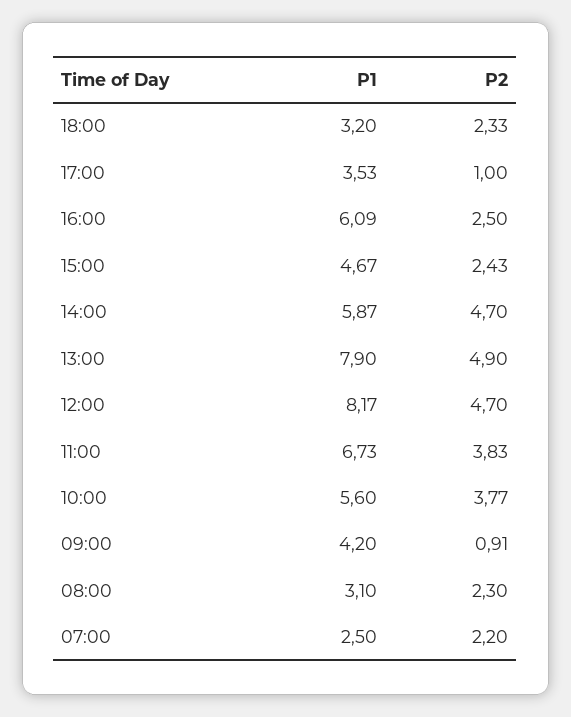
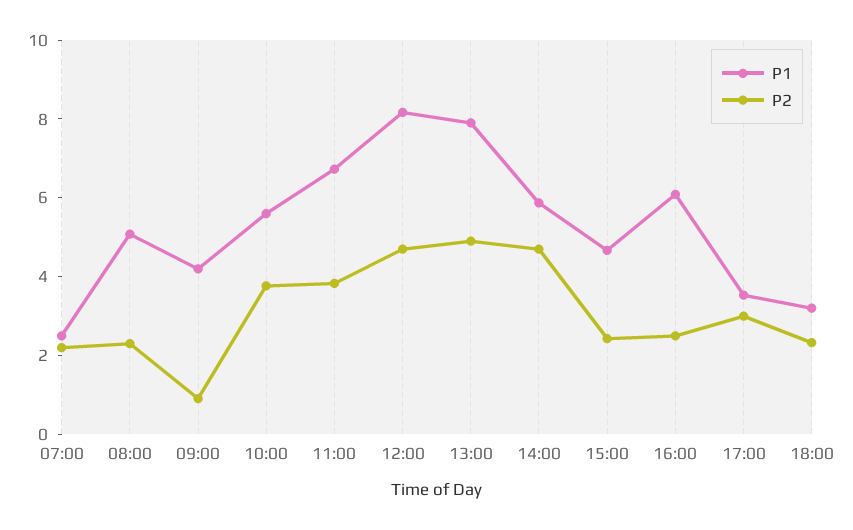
P2, 17:00: 1 -> 3
P1, 08:00: 3.1 -> 5

